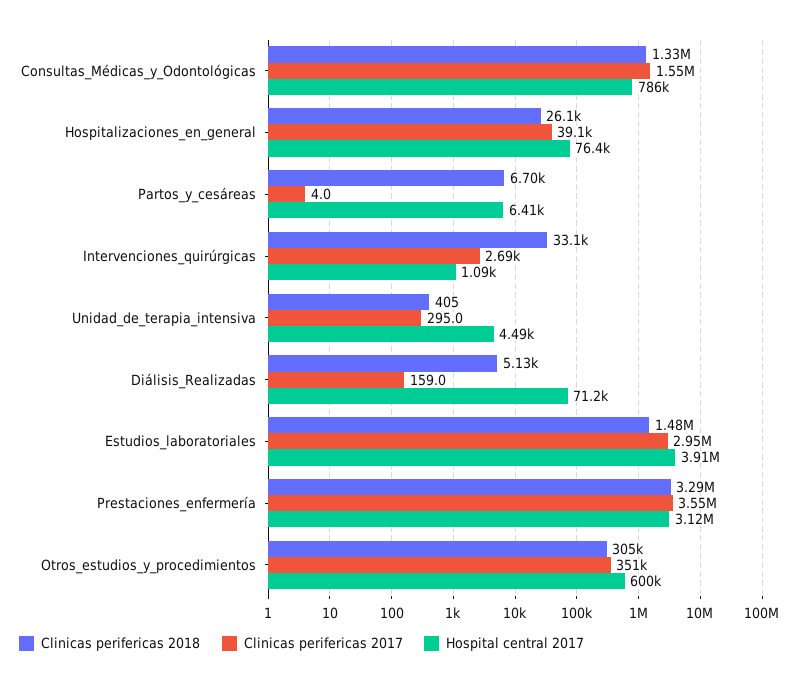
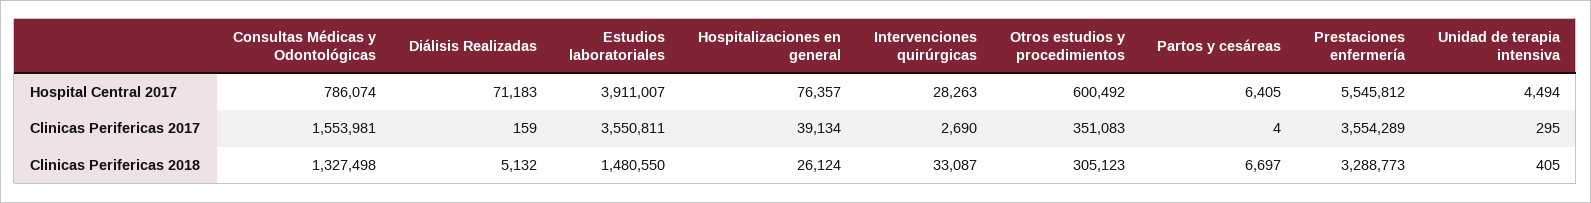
Hospital central 2017, Intervenciones_quirúrgicas: 1090 -> 28263
Clinicas perifericas 2017, Estudios_laboratoriales: 2950000 -> 3550811
Hospital central 2017, Prestaciones_enfermería: 3120000 -> 5545812

